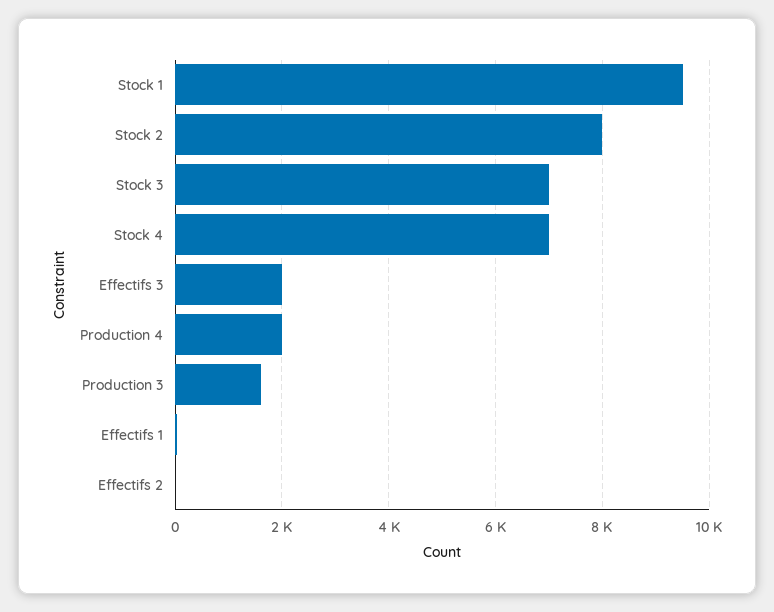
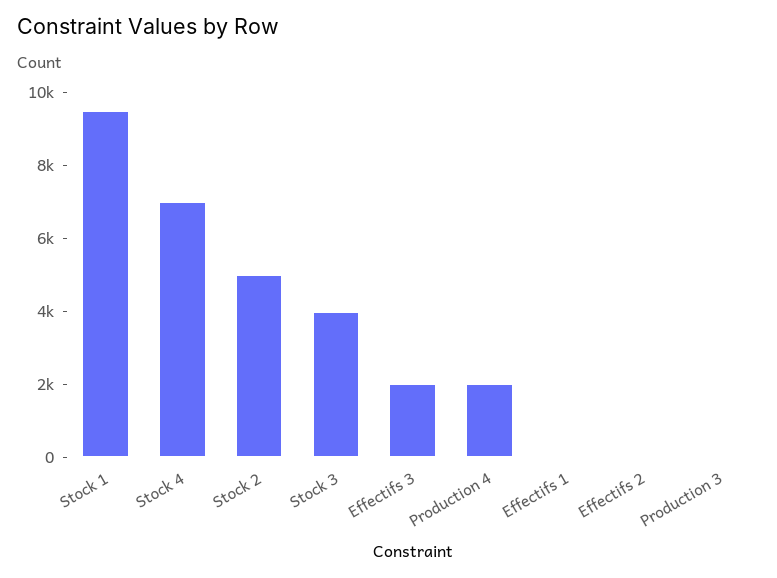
Stock 2: 8000 -> 5000
Stock 3: 7000 -> 4000
Production 3: 1600 -> 0

